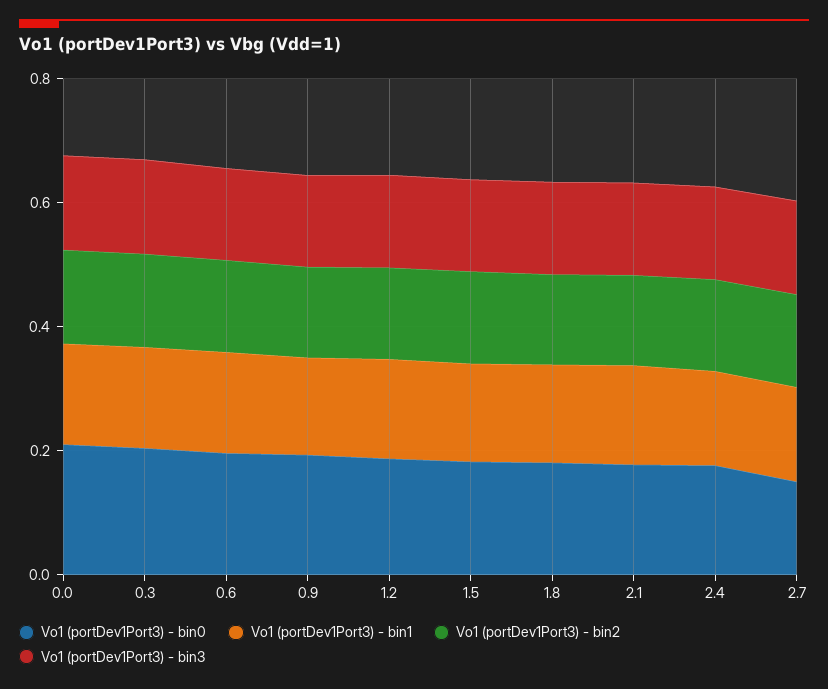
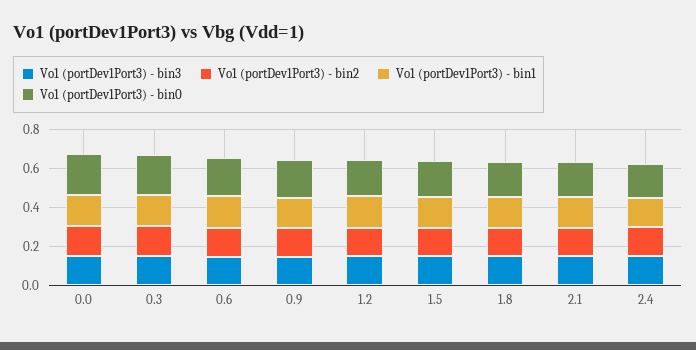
Vo1 (portDev1Port3) - bin0, 2.7: 0.15 -> none
Vo1 (portDev1Port3) - bin1, 2.7: 0.15 -> none
Vo1 (portDev1Port3) - bin2, 2.7: 0.15 -> none
Vo1 (portDev1Port3) - bin3, 2.7: 0.15 -> none

